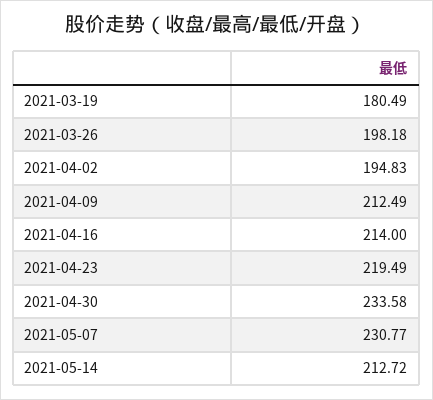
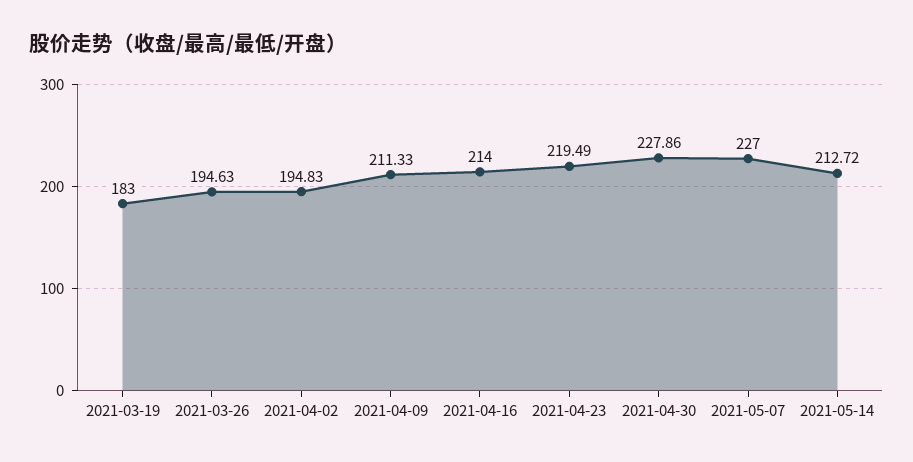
2021-03-19: 180.49 -> 183
2021-03-26: 198.18 -> 194.63
2021-04-09: 212.49 -> 211.33
2021-04-30: 233.58 -> 227.86
2021-05-07: 230.77 -> 227

